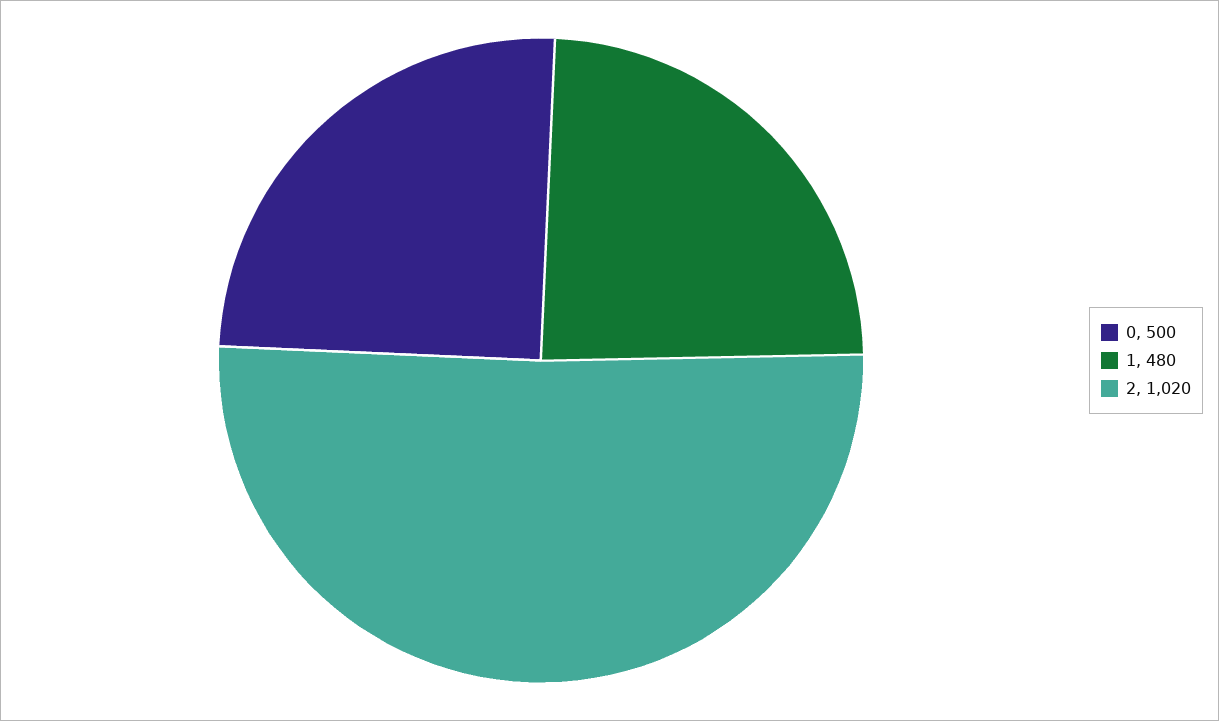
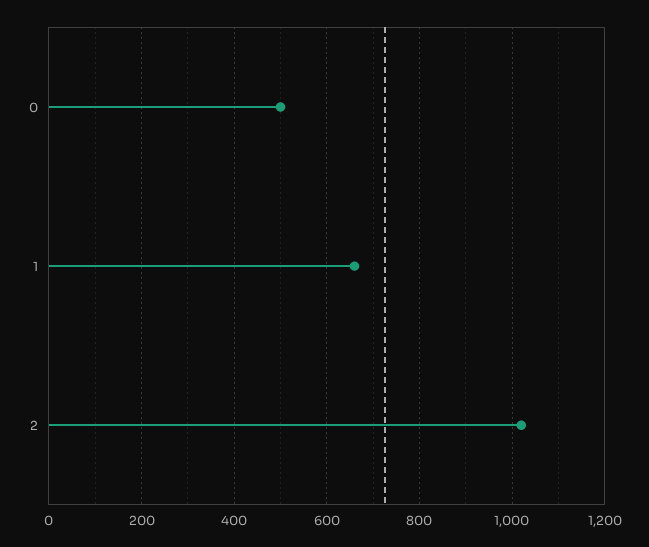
1: 480 -> 660

